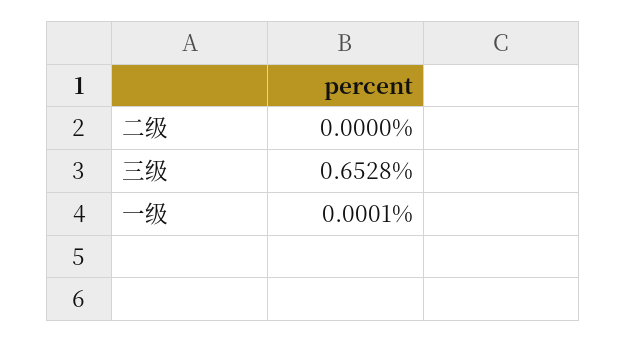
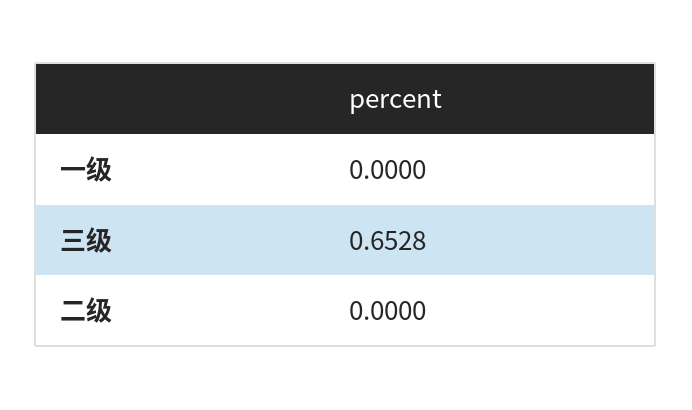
一级: 0.0001 -> 0

